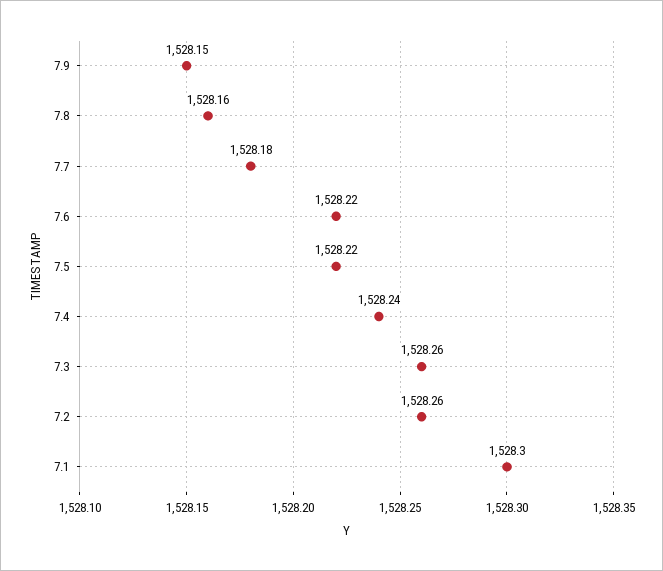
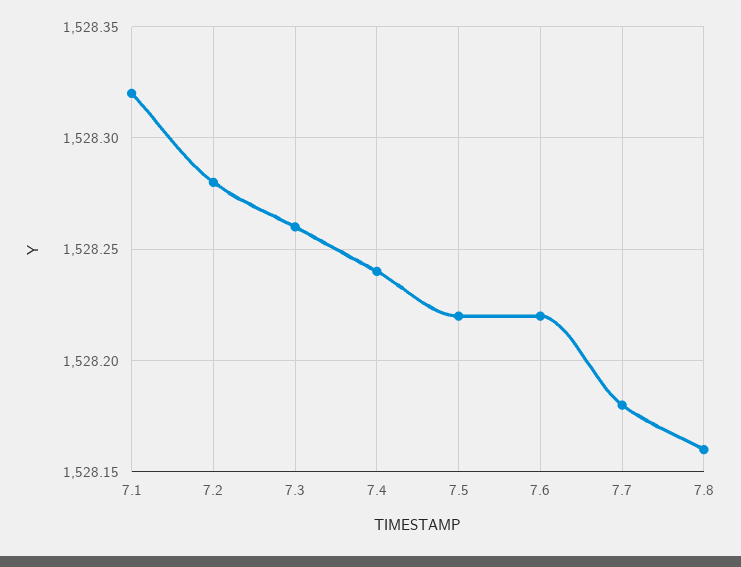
7.9: 1528.15 -> none
7.2: 1528.26 -> 1528.28
7.1: 1528.3 -> 1528.32

